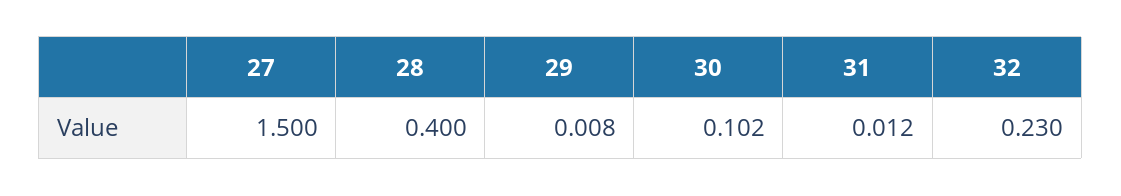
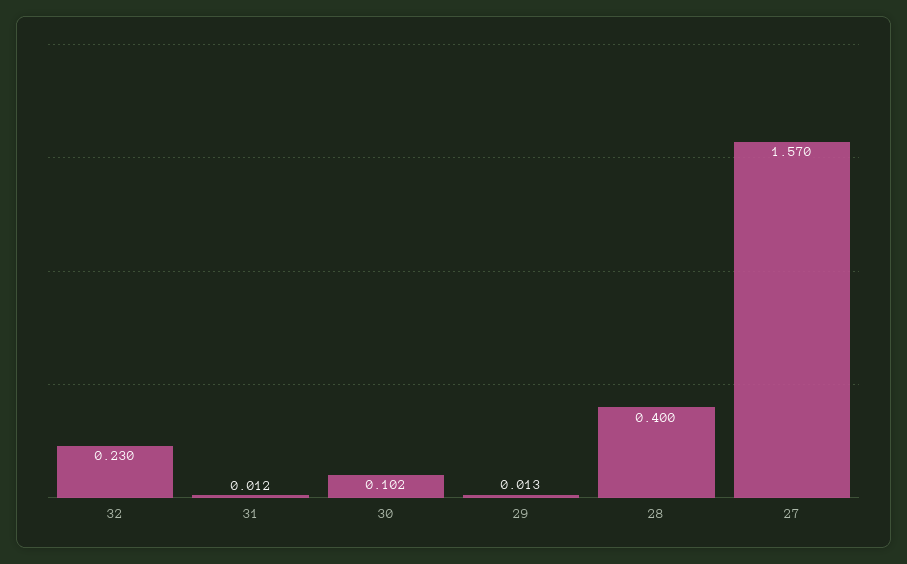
27: 1.5 -> 1.57
29: 0.008 -> 0.013

